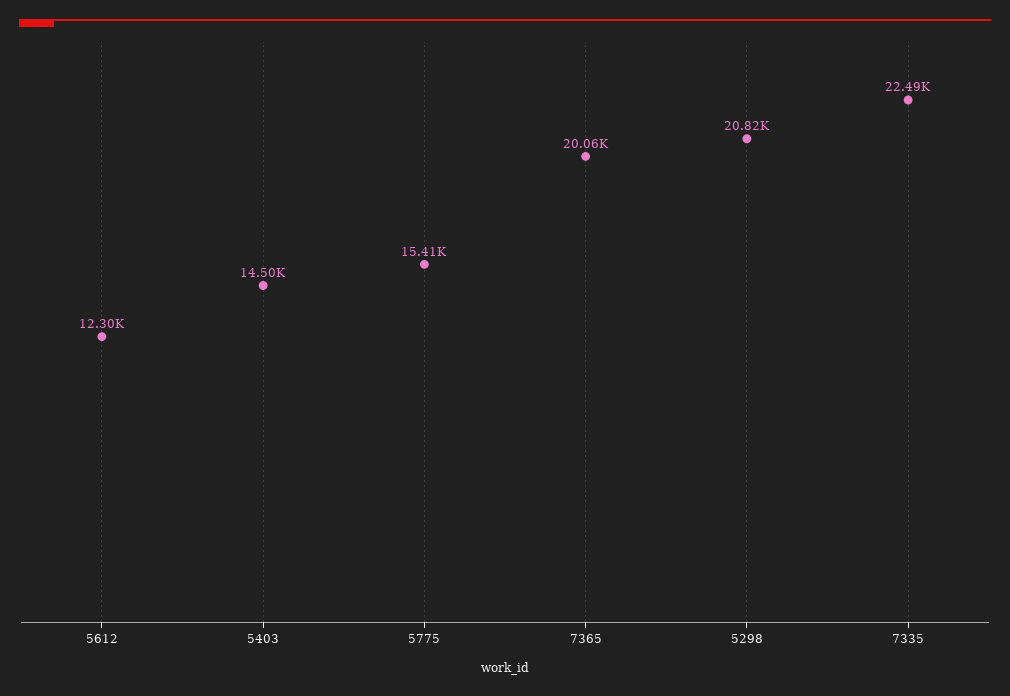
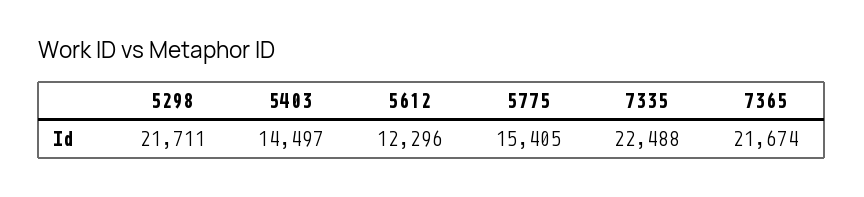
7365: 20060 -> 21674
5298: 20820 -> 21711

